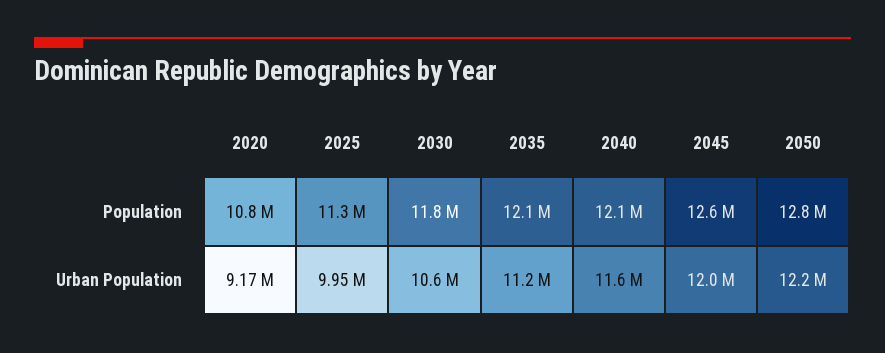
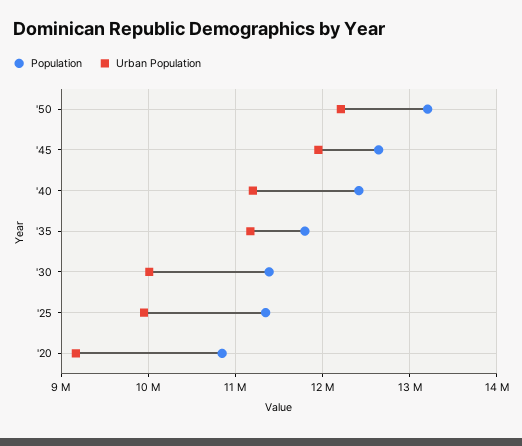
Population, 2030: 11800000 -> 11400000
Population, 2035: 12100000 -> 11800000
Population, 2040: 12100000 -> 12400000
Population, 2050: 12800000 -> 13200000
Urban Population, 2030: 10600000 -> 10000000
Urban Population, 2040: 11600000 -> 11200000

